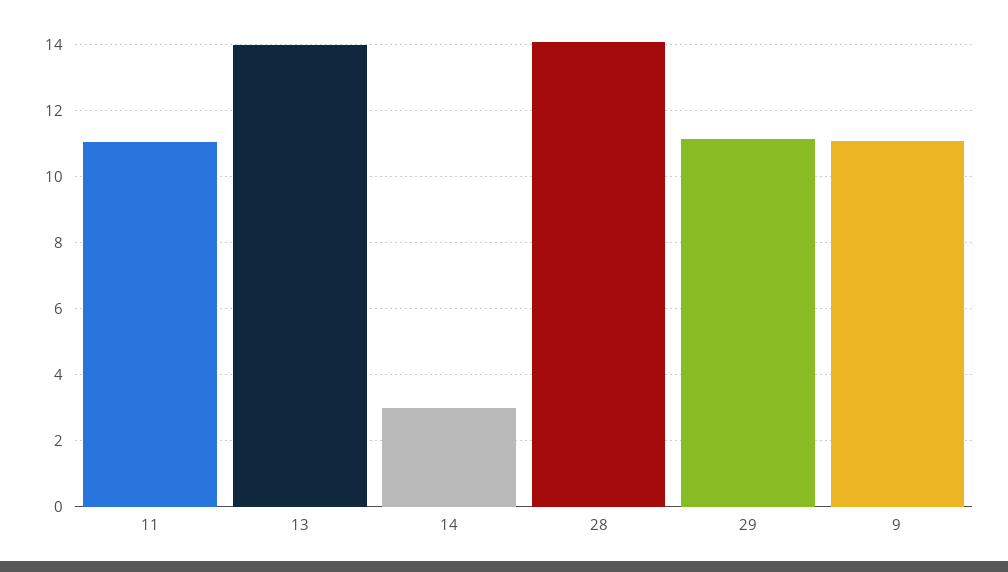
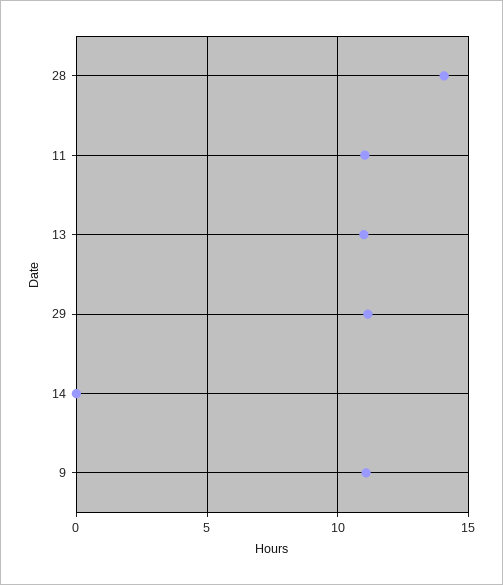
13: 14 -> 11
14: 3 -> 0

